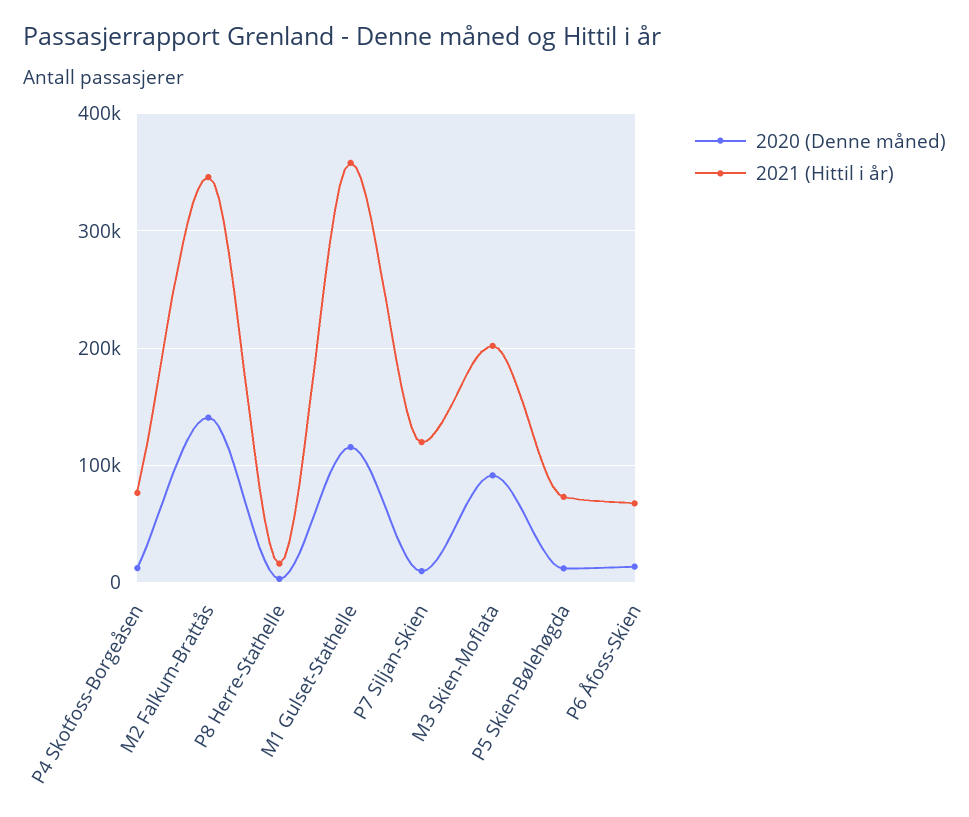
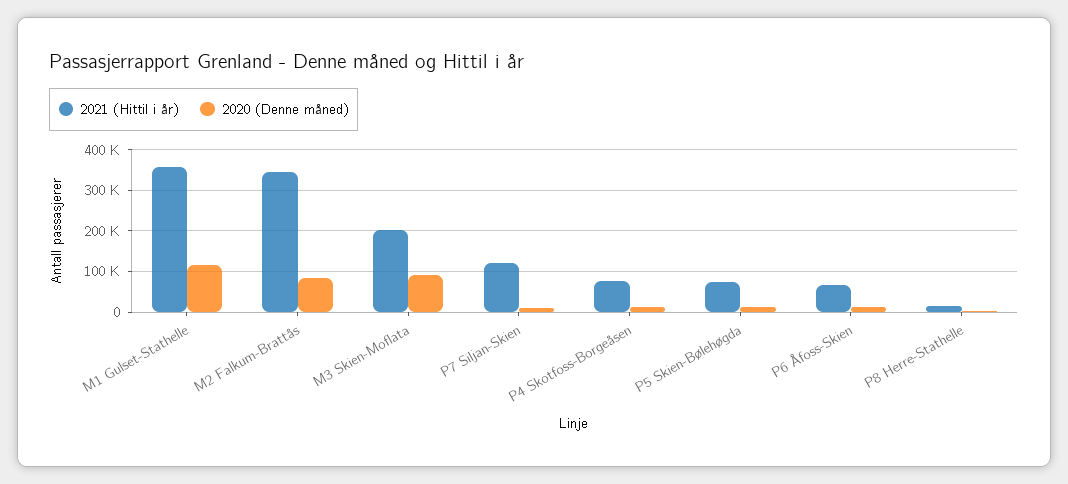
2020 (Denne måned), M2 Falkum-Brattås: 140000 -> 80000

